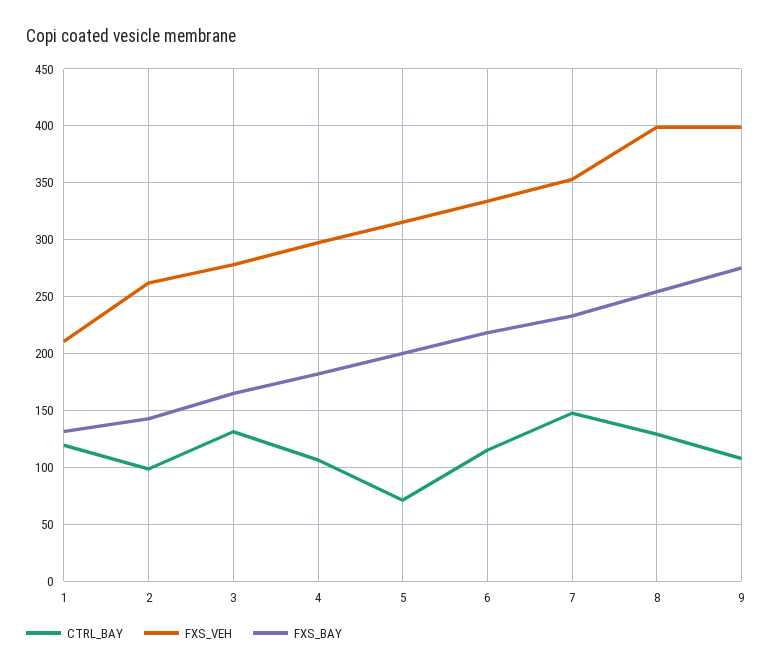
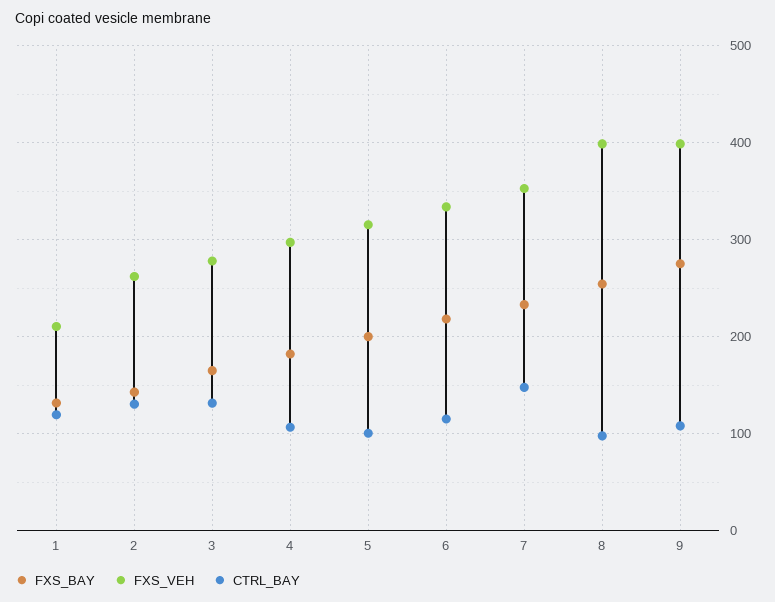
CTRL_BAY, 2: 100 -> 130
CTRL_BAY, 5: 70 -> 100
CTRL_BAY, 8: 130 -> 100

